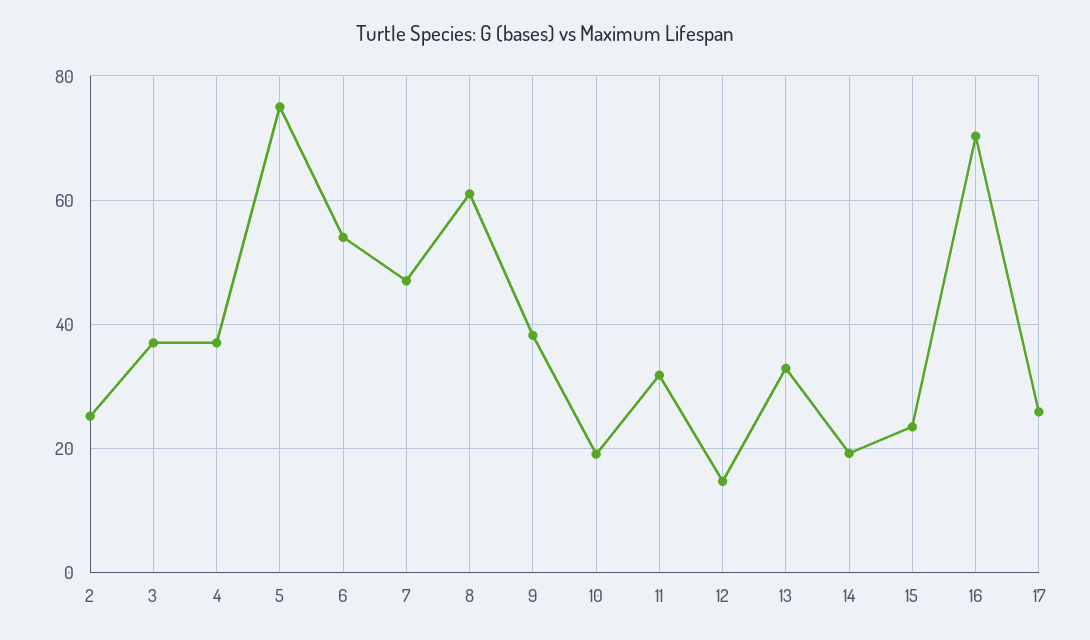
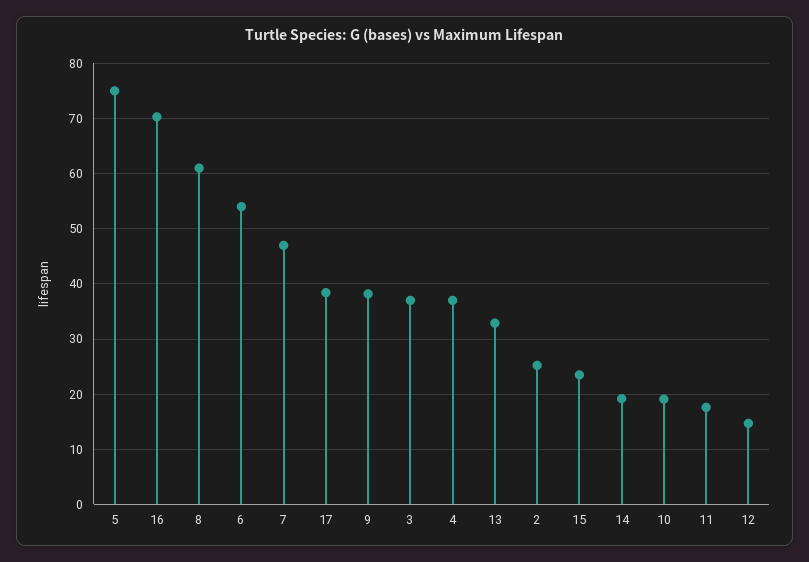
11: 32 -> 18
17: 26 -> 38

